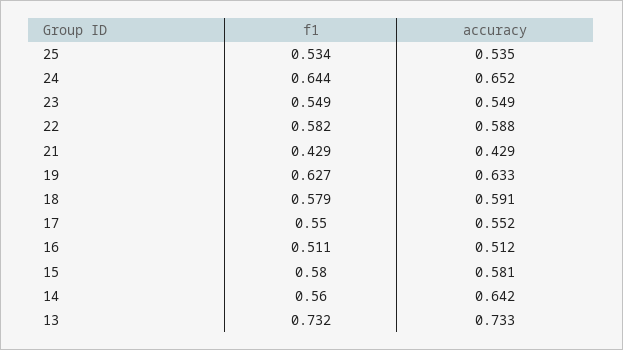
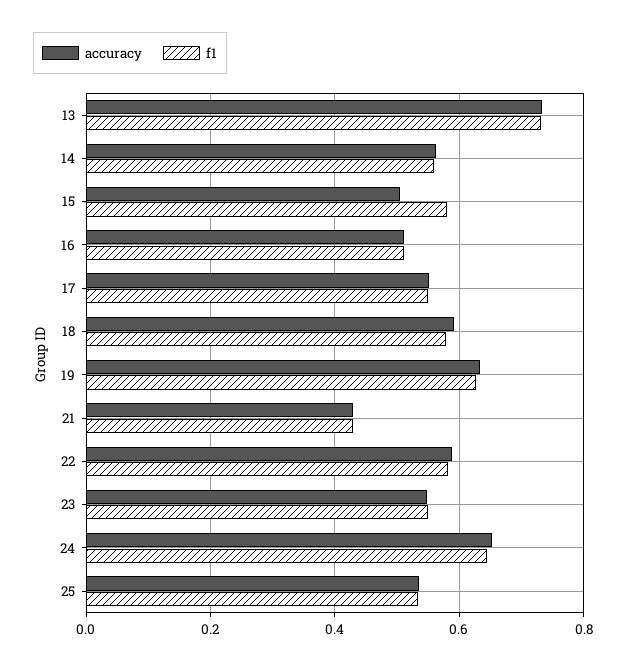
accuracy, 15: 0.581 -> 0.5
accuracy, 14: 0.642 -> 0.56

